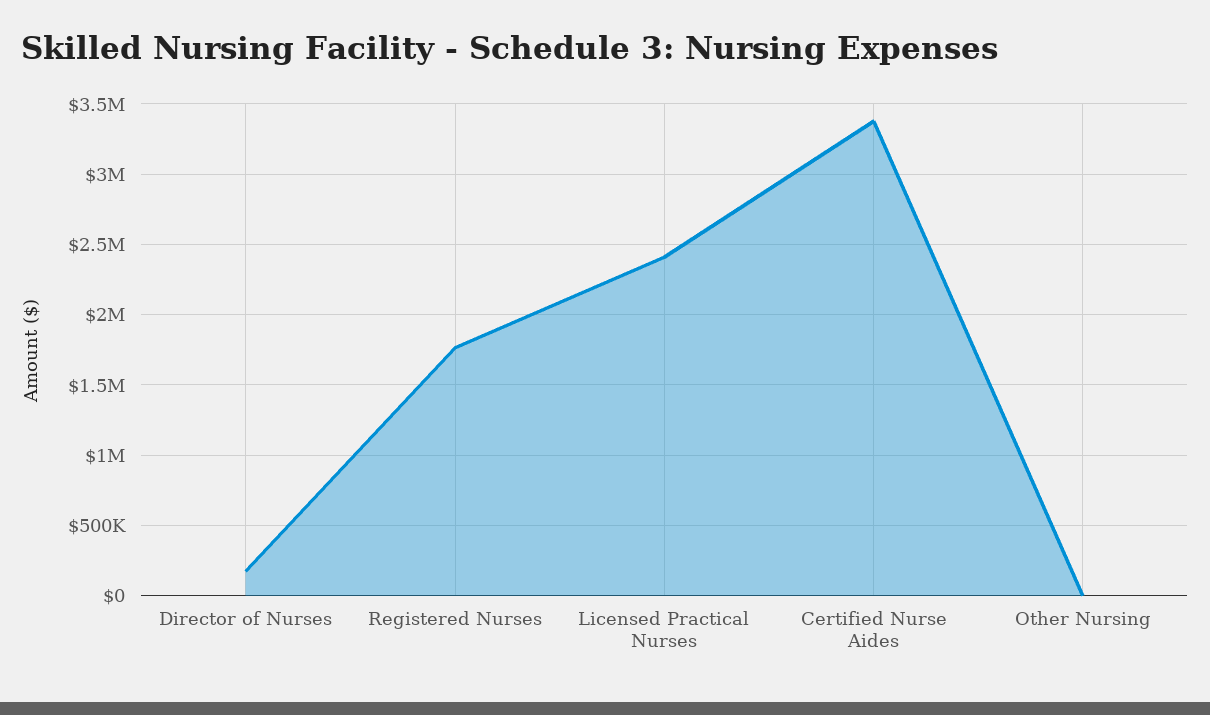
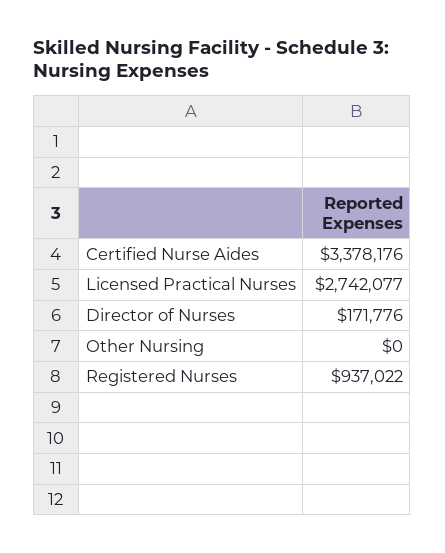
Registered Nurses: 1750000 -> 937022
Licensed Practical Nurses: 2400000 -> 2742077

